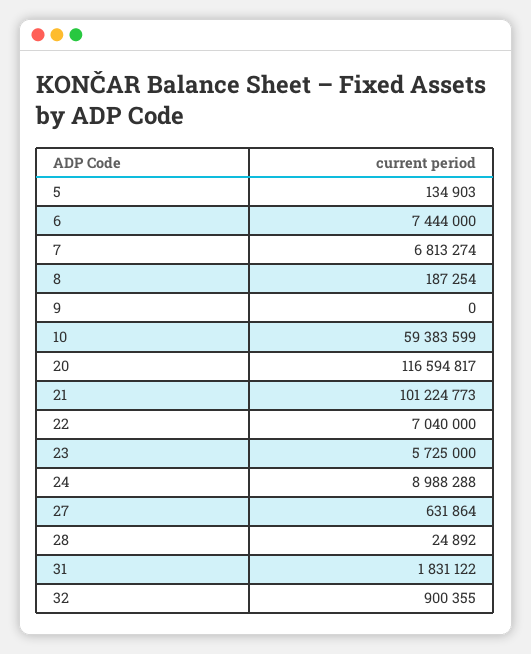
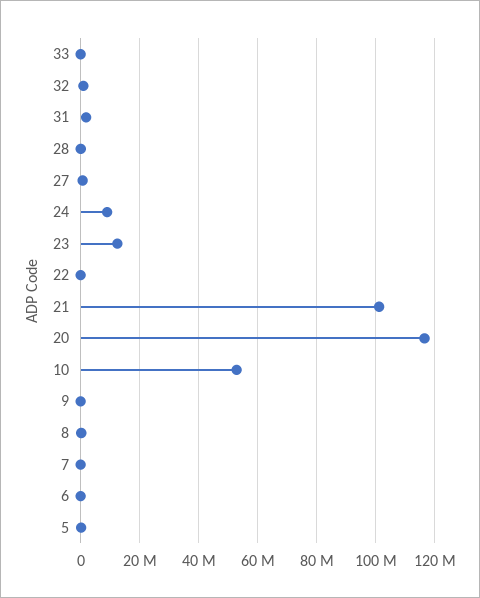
6: 7444000 -> 0
7: 6813274 -> 0
10: 59383599 -> 52500000
22: 7040000 -> 0
23: 5725000 -> 12500000
33: none -> 0

